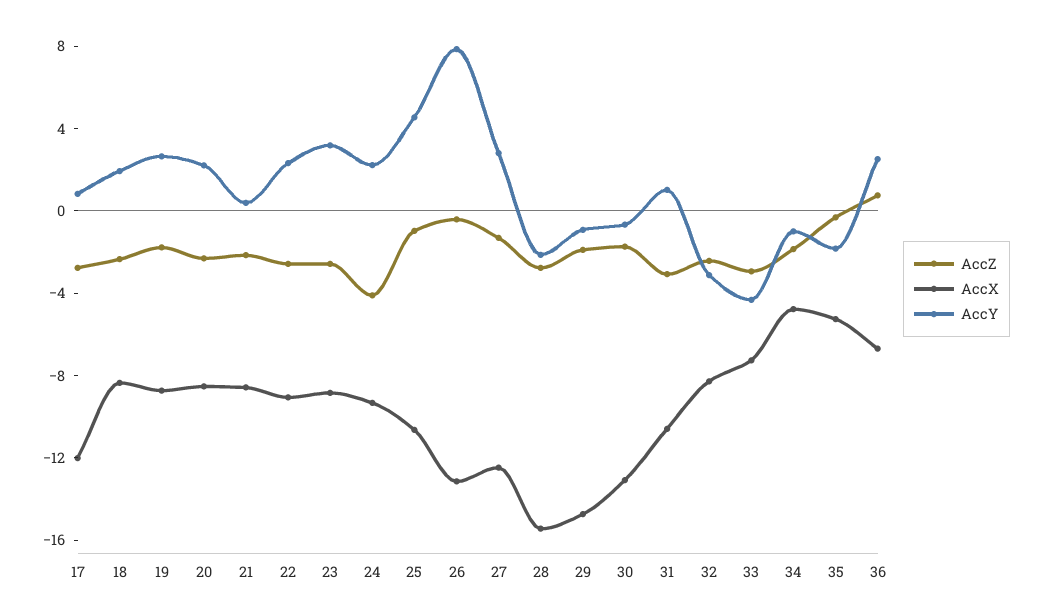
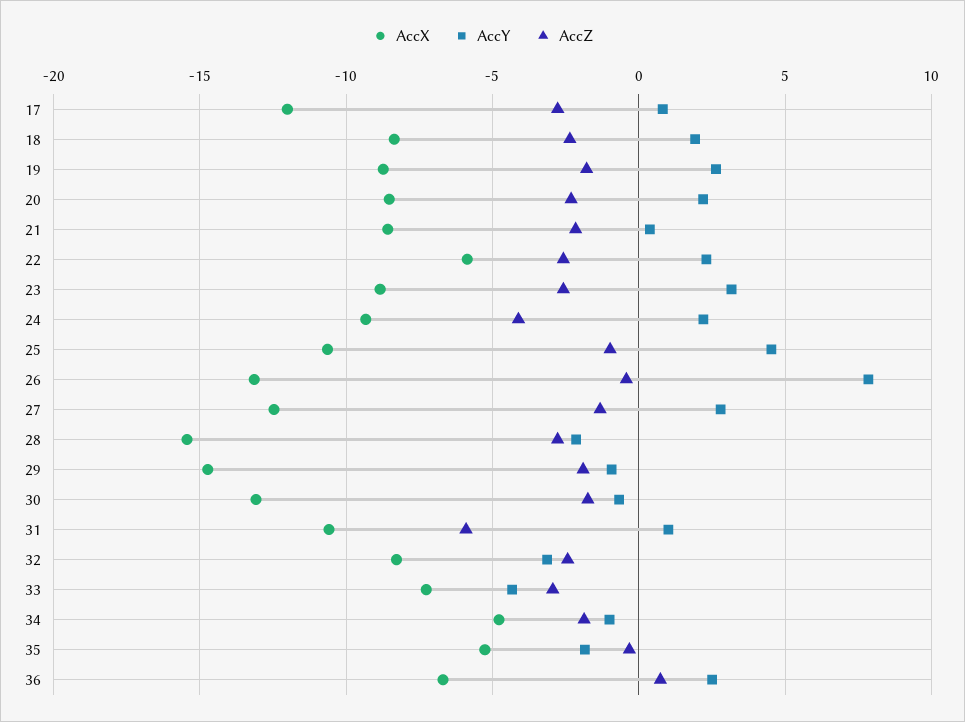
AccX, 22: -9 -> -6
AccZ, 31: -3 -> -6

